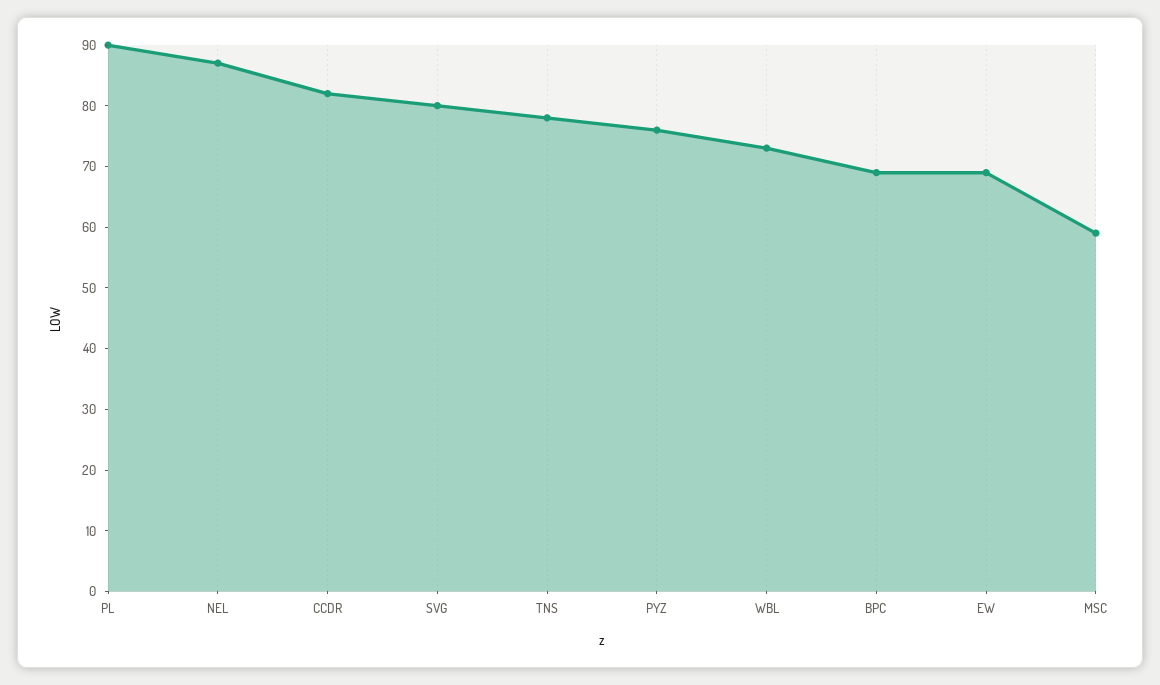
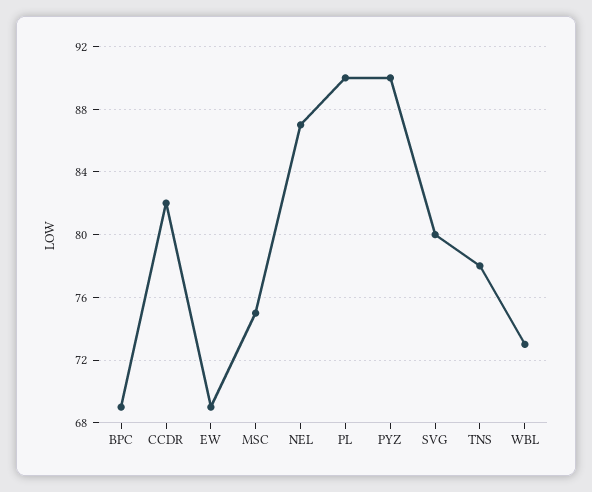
PYZ: 75 -> 90
MSC: 60 -> 75

